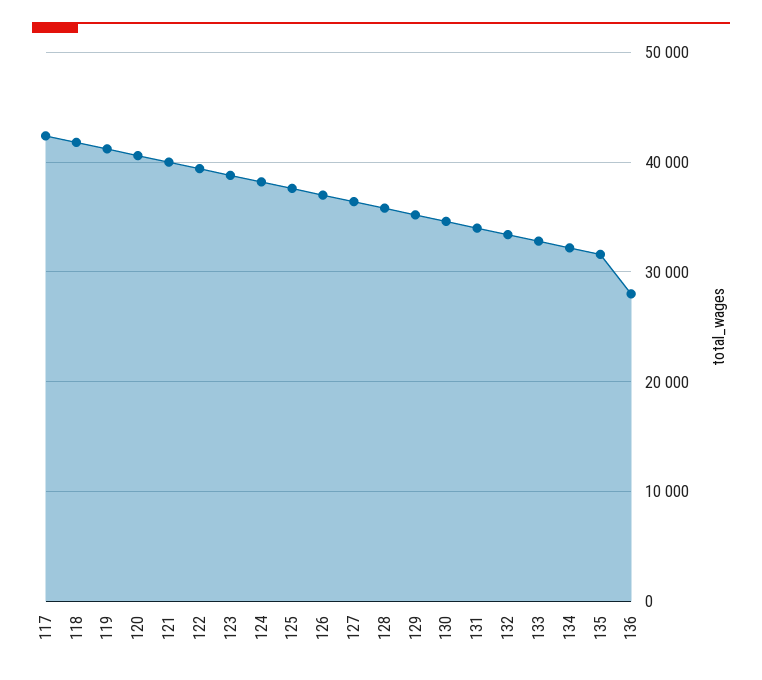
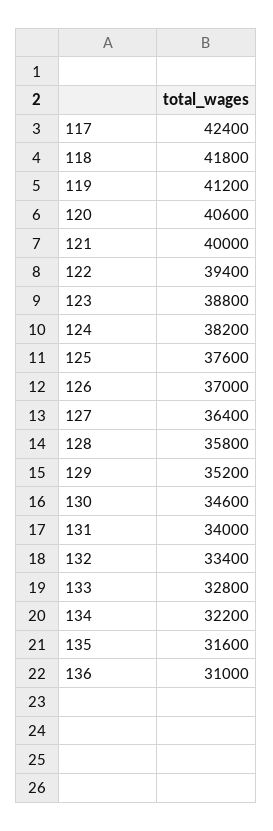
136: 28000 -> 31000

